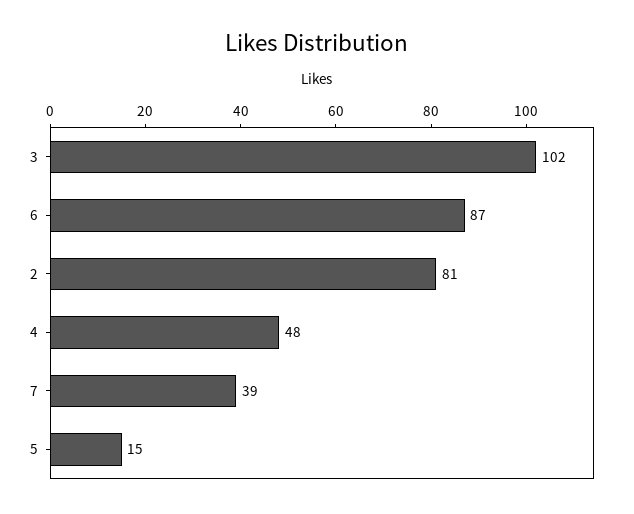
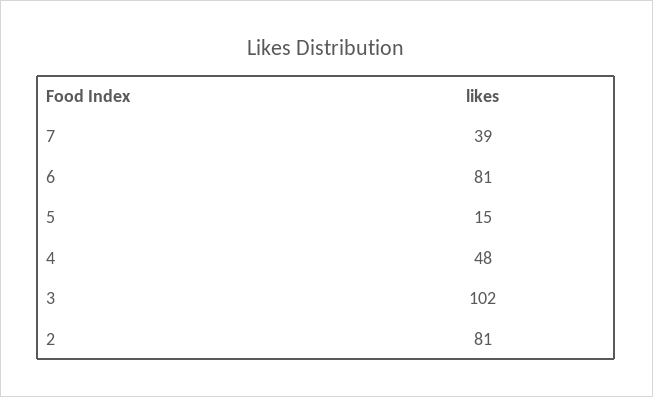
6: 87 -> 81

